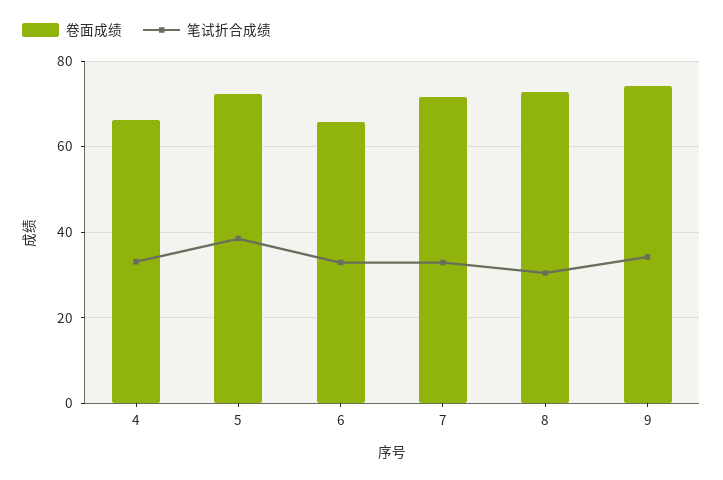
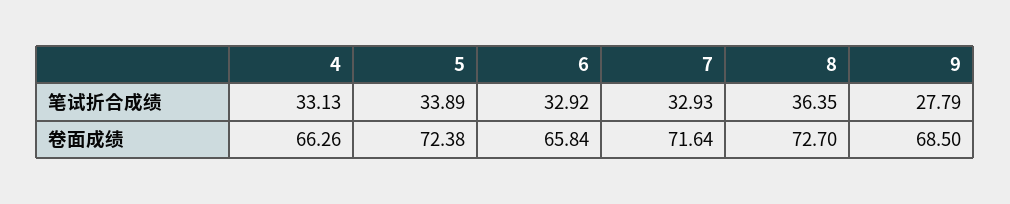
笔试折合成绩, 5: 38 -> 33.89
笔试折合成绩, 8: 30 -> 36.35
卷面成绩, 9: 74 -> 68.5
笔试折合成绩, 9: 34 -> 27.79

